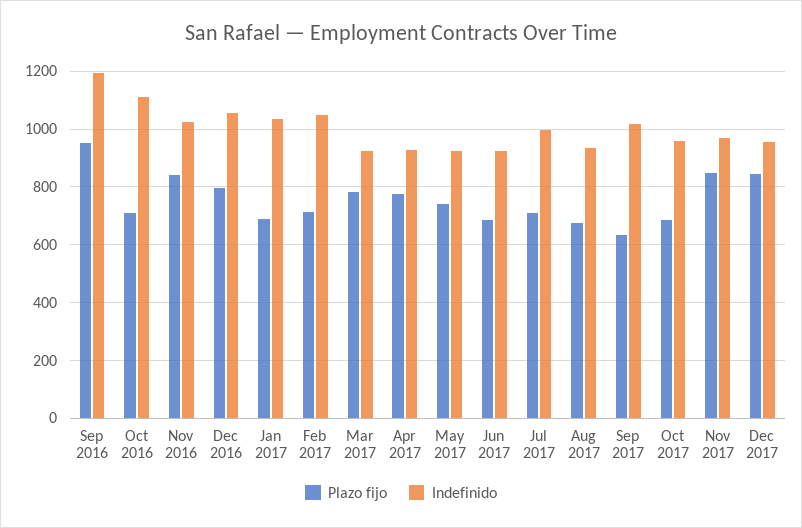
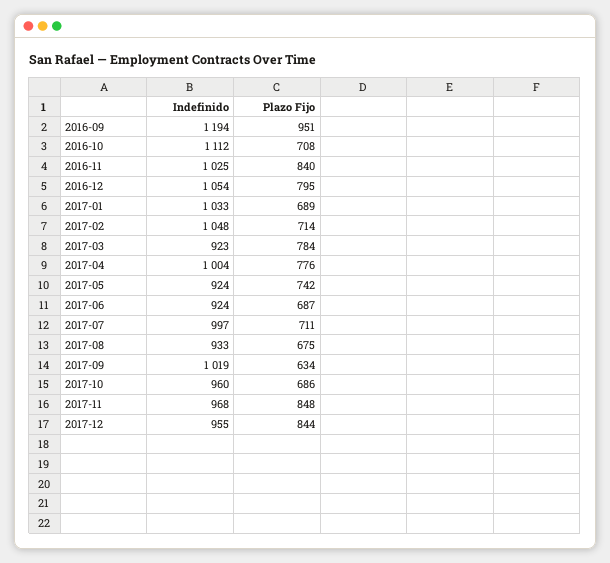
Indefinido, Apr 2017: 925 -> 1004

